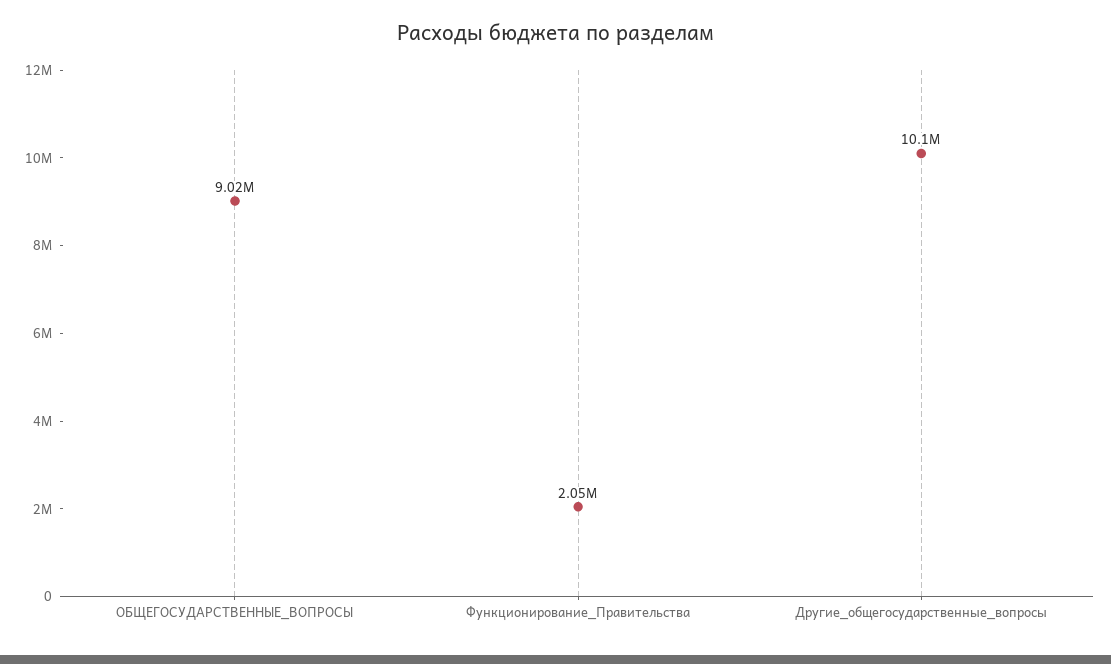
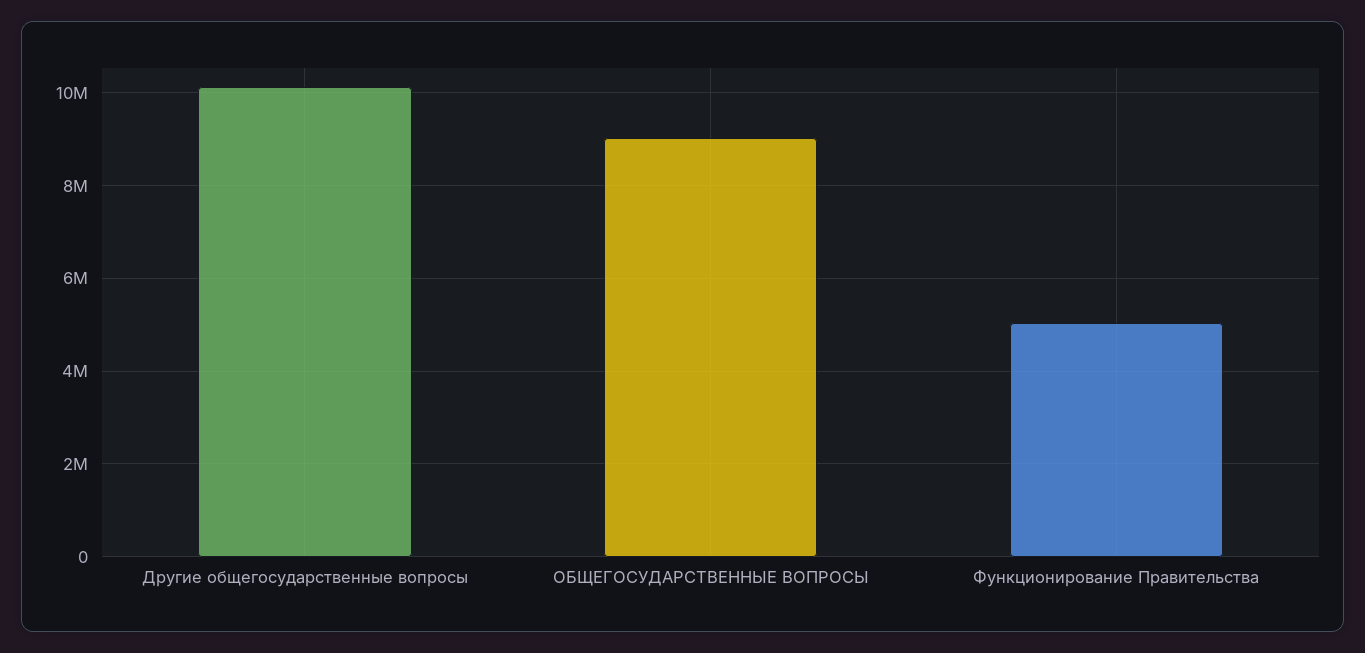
Функционирование_Правительства: 2050000 -> 5000000

